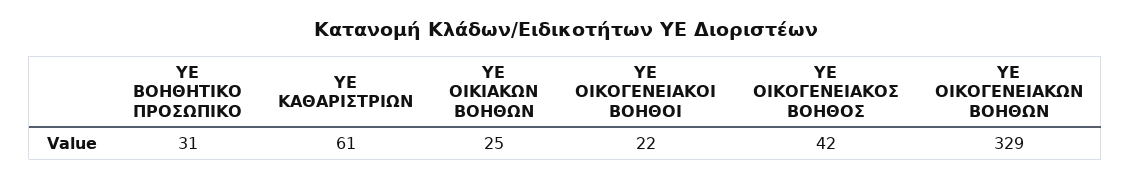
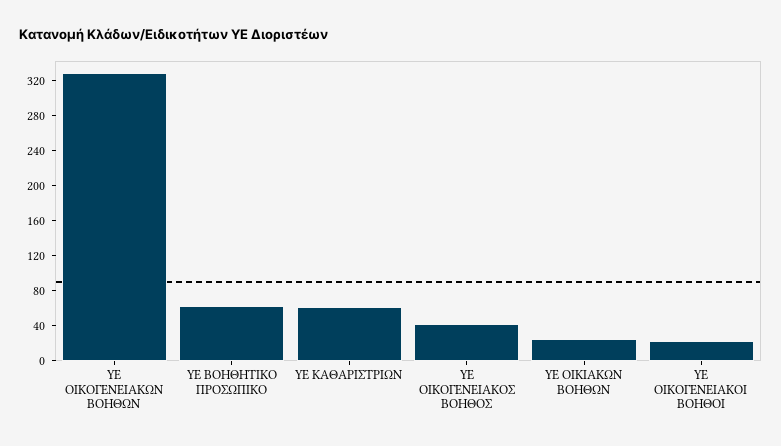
ΥΕ ΒΟΗΘΗΤΙΚΟ ΠΡΟΣΩΠΙΚΟ: 31 -> 60

